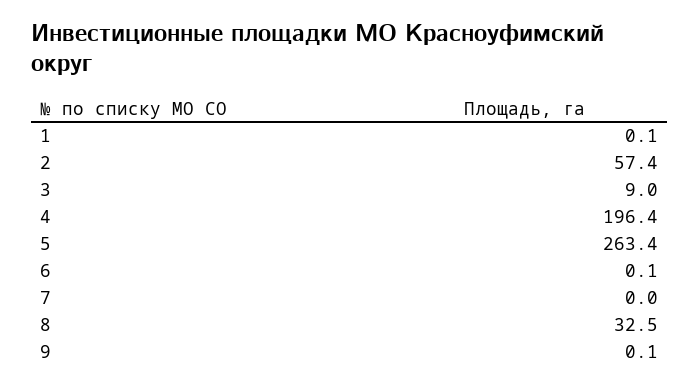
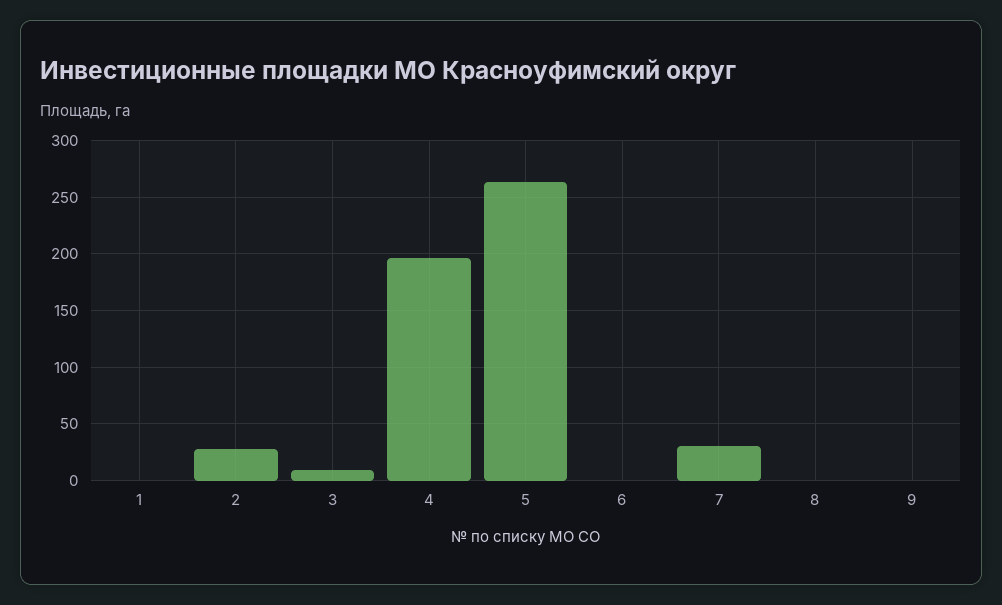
2: 57.4 -> 30
7: 0 -> 30
8: 32.5 -> 0

